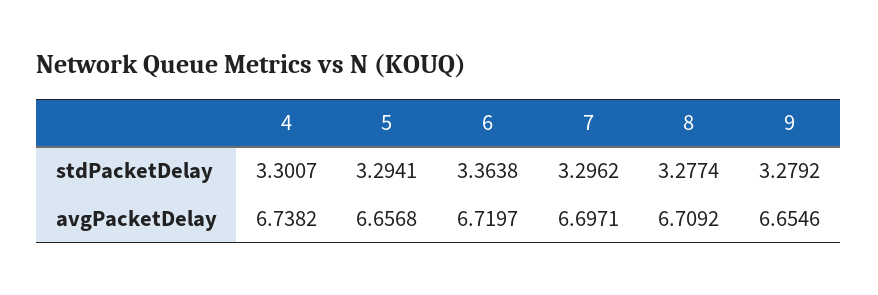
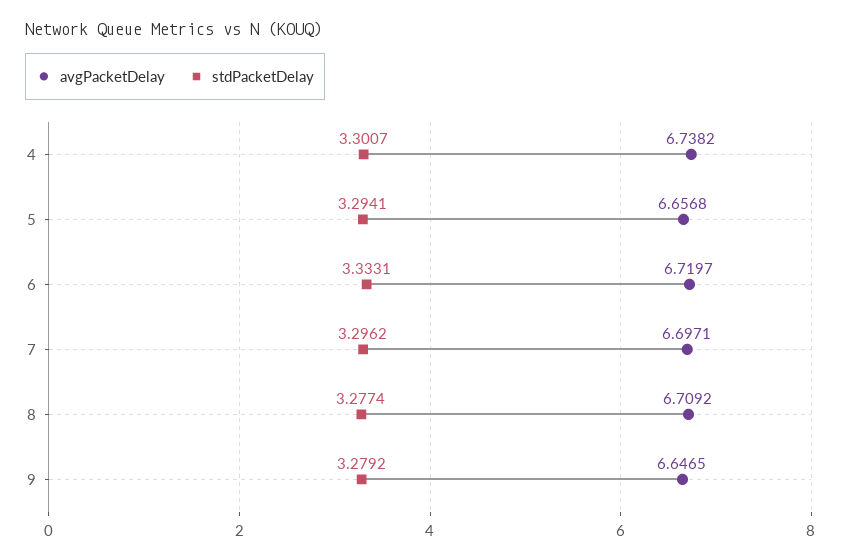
stdPacketDelay, 6: 3.3638 -> 3.3331
avgPacketDelay, 9: 6.6546 -> 6.6465

